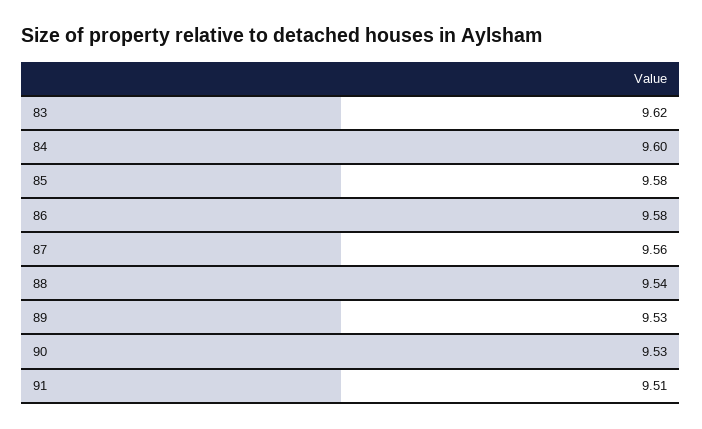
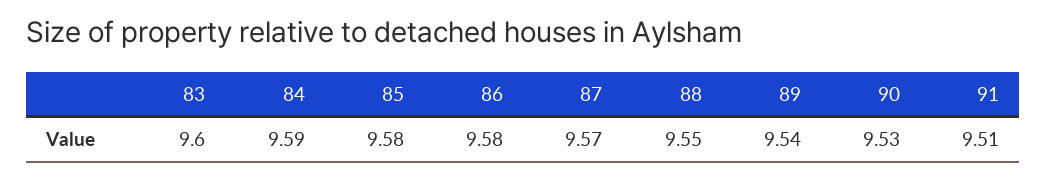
83: 9.62 -> 9.6
84: 9.6 -> 9.59
87: 9.56 -> 9.57
88: 9.54 -> 9.55
89: 9.53 -> 9.54

